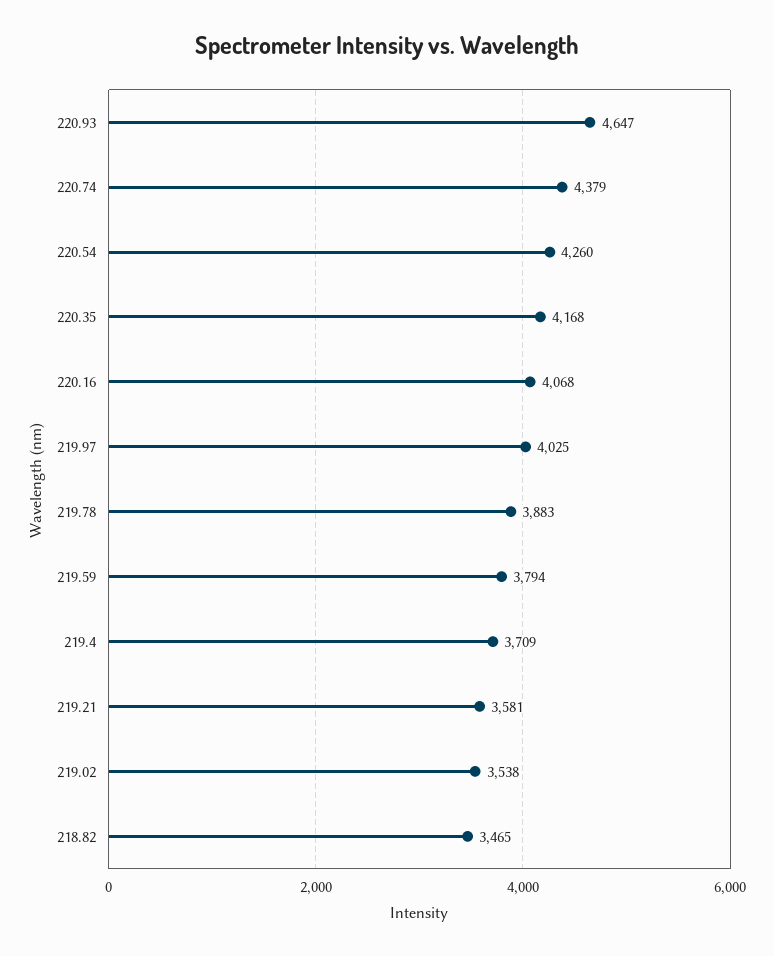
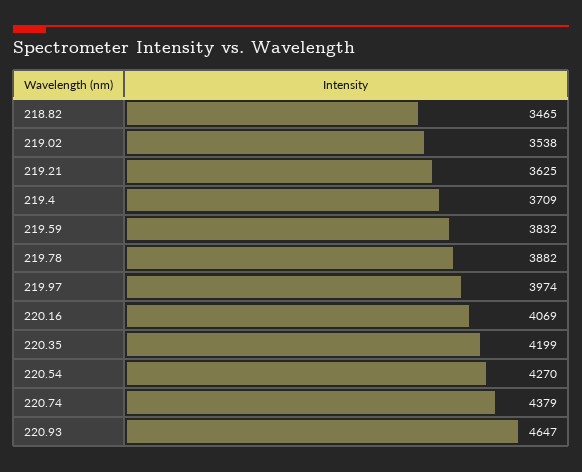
220.54: 4260 -> 4270
220.35: 4168 -> 4199
220.16: 4068 -> 4069
219.97: 4025 -> 3974
219.78: 3883 -> 3882
219.59: 3794 -> 3832
219.21: 3581 -> 3625

